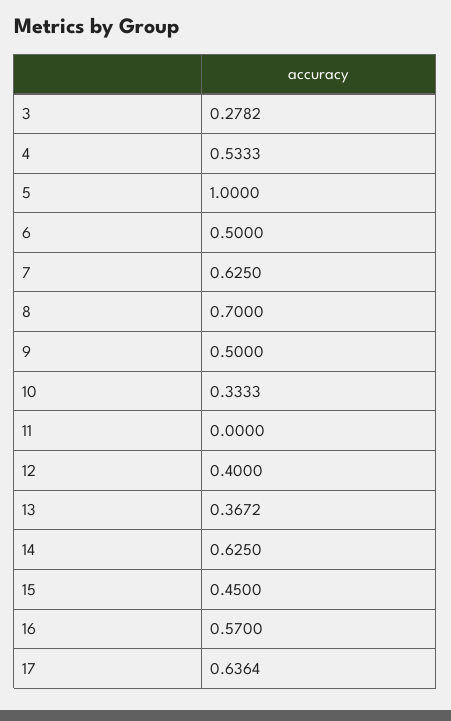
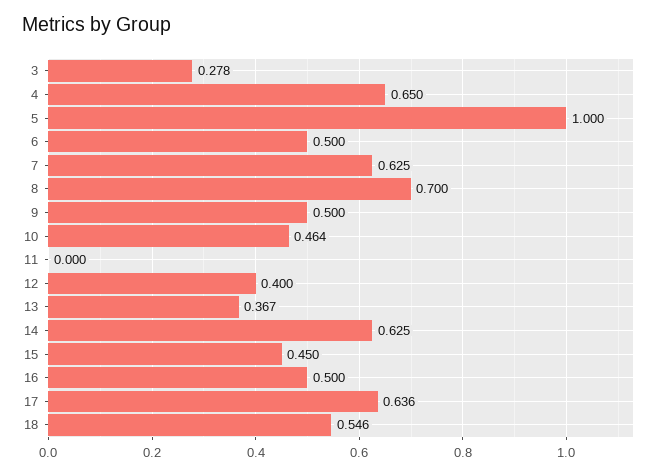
4: 0.5333 -> 0.65
10: 0.3333 -> 0.464
16: 0.57 -> 0.5
18: none -> 0.546

